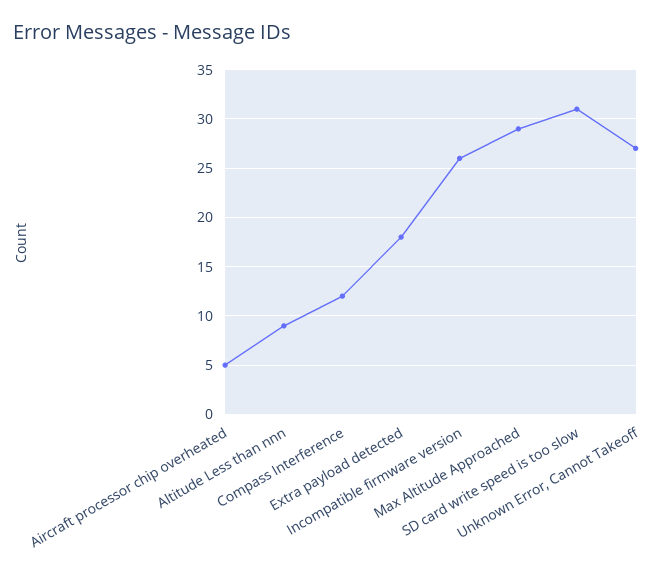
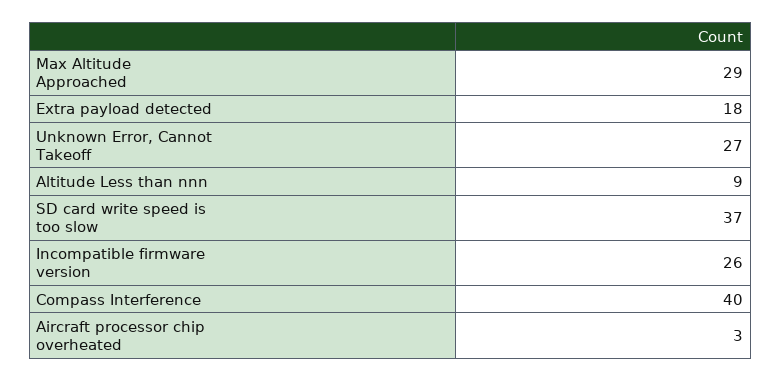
Aircraft processor chip overheated: 5 -> 3
Compass Interference: 12 -> 40
SD card write speed is too slow: 31 -> 37

